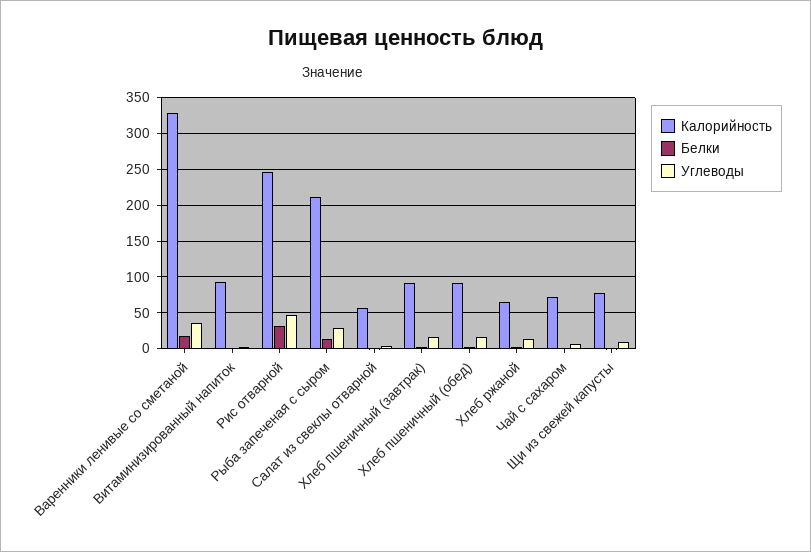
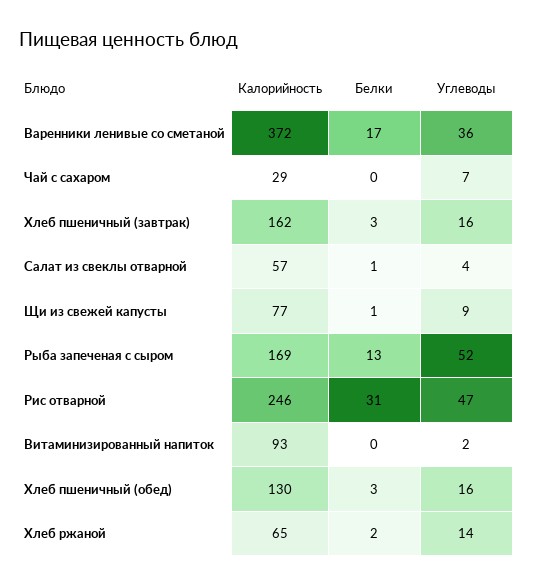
Калорийность, Варенники ленивые со сметаной: 330 -> 372
Калорийность, Рыба запеченая с сыром: 210 -> 169
Углеводы, Рыба запеченая с сыром: 30 -> 52
Калорийность, Хлеб пшеничный (завтрак): 90 -> 162
Калорийность, Хлеб пшеничный (обед): 90 -> 130
Калорийность, Чай с сахаром: 70 -> 29

